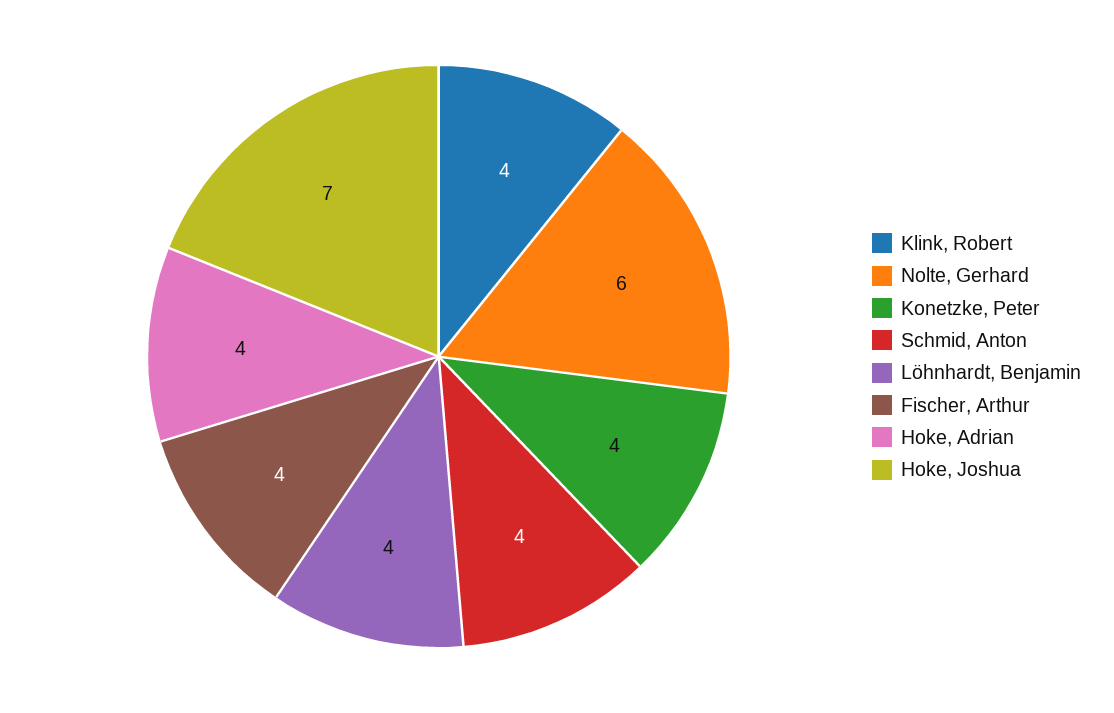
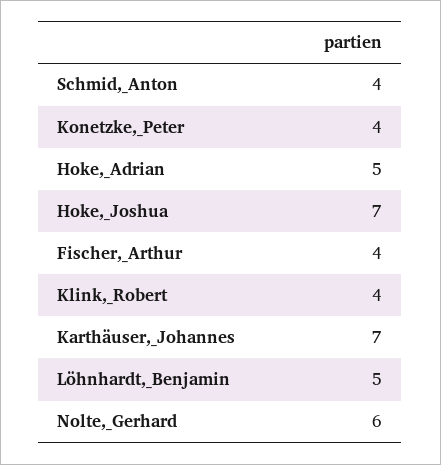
Löhnhardt, Benjamin: 4 -> 5
Hoke, Adrian: 4 -> 5
Karthäuser,_Johannes: none -> 7

